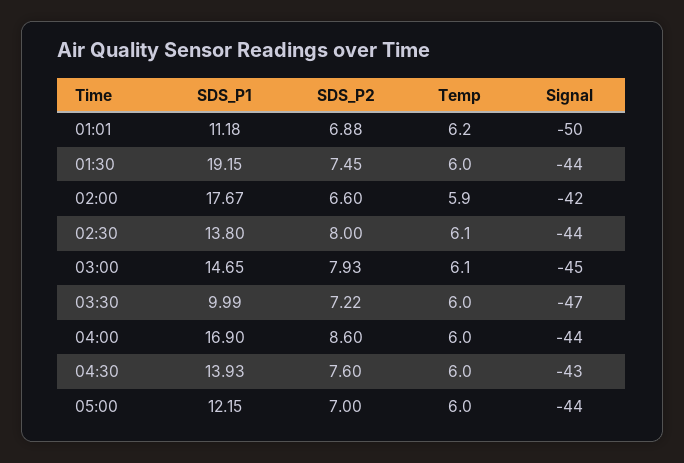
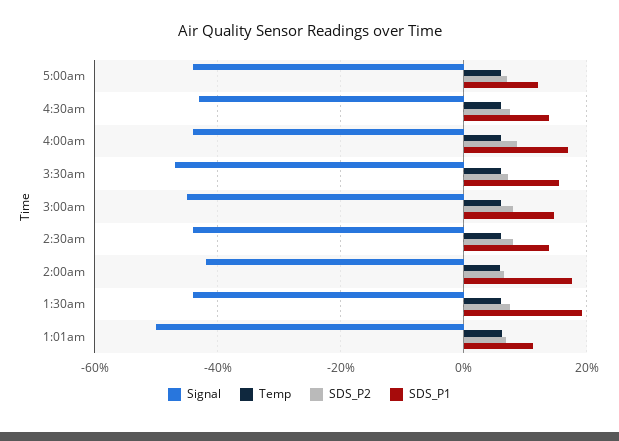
SDS_P1, 03:30: 9.99 -> 16

